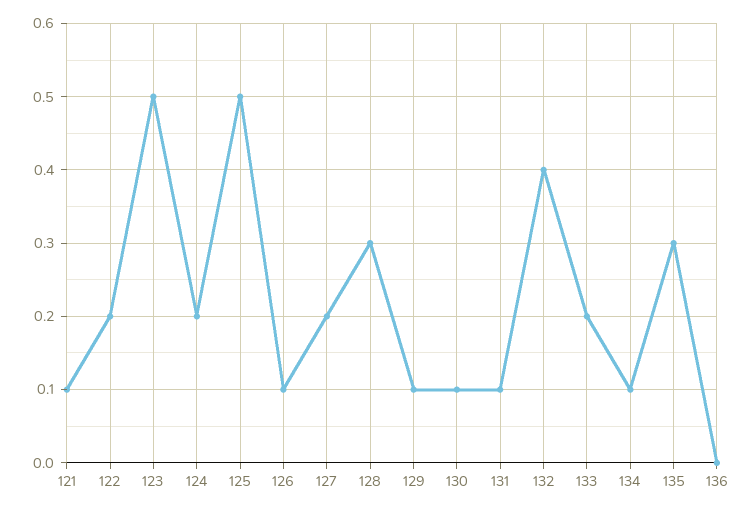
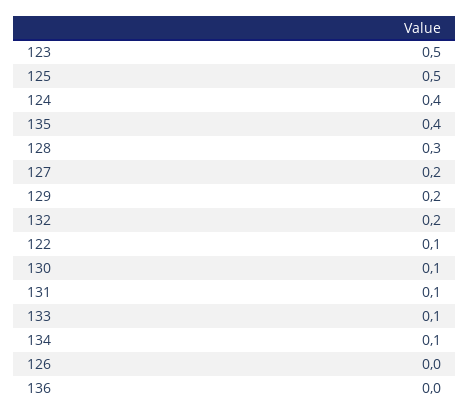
121: 0.1 -> none
122: 0.2 -> 0.1
124: 0.2 -> 0.4
126: 0.1 -> 0
129: 0.1 -> 0.2
132: 0.4 -> 0.2
133: 0.2 -> 0.1
135: 0.3 -> 0.4

